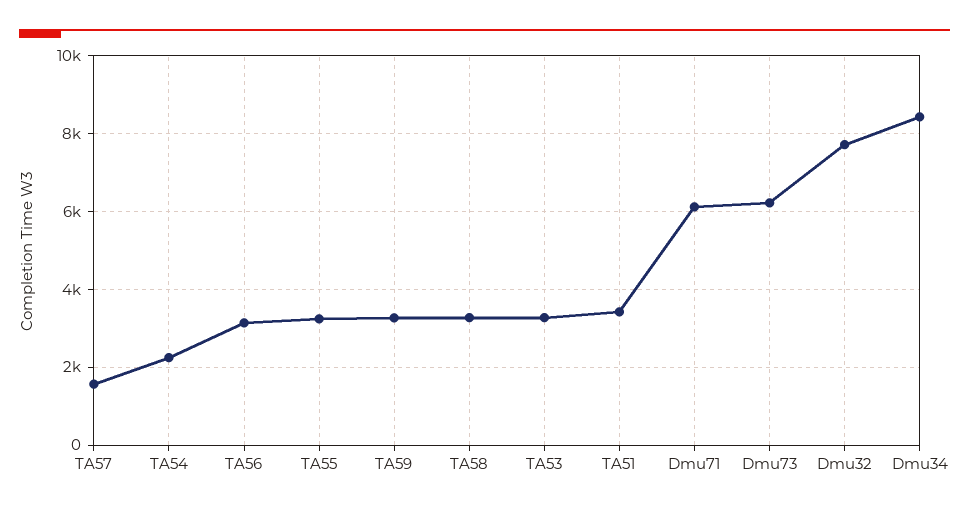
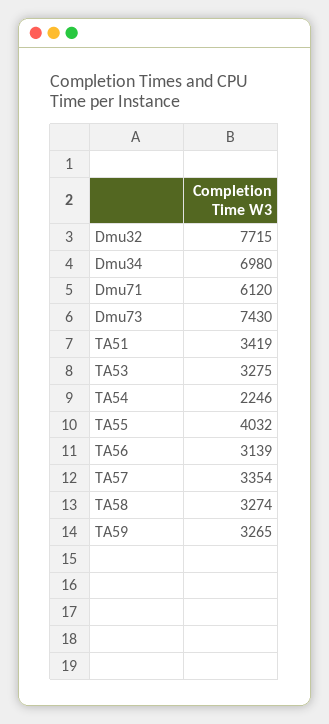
TA57: 1600 -> 3354
TA55: 3200 -> 4032
Dmu73: 6200 -> 7430
Dmu34: 8400 -> 6980

